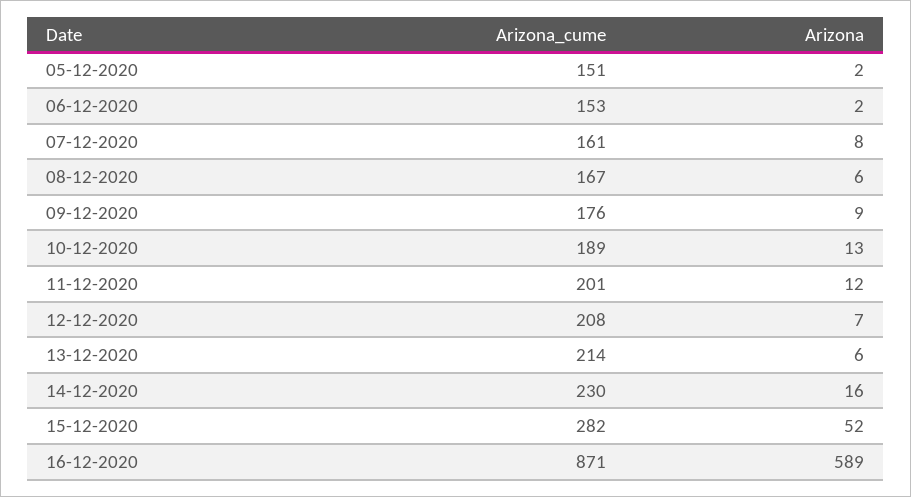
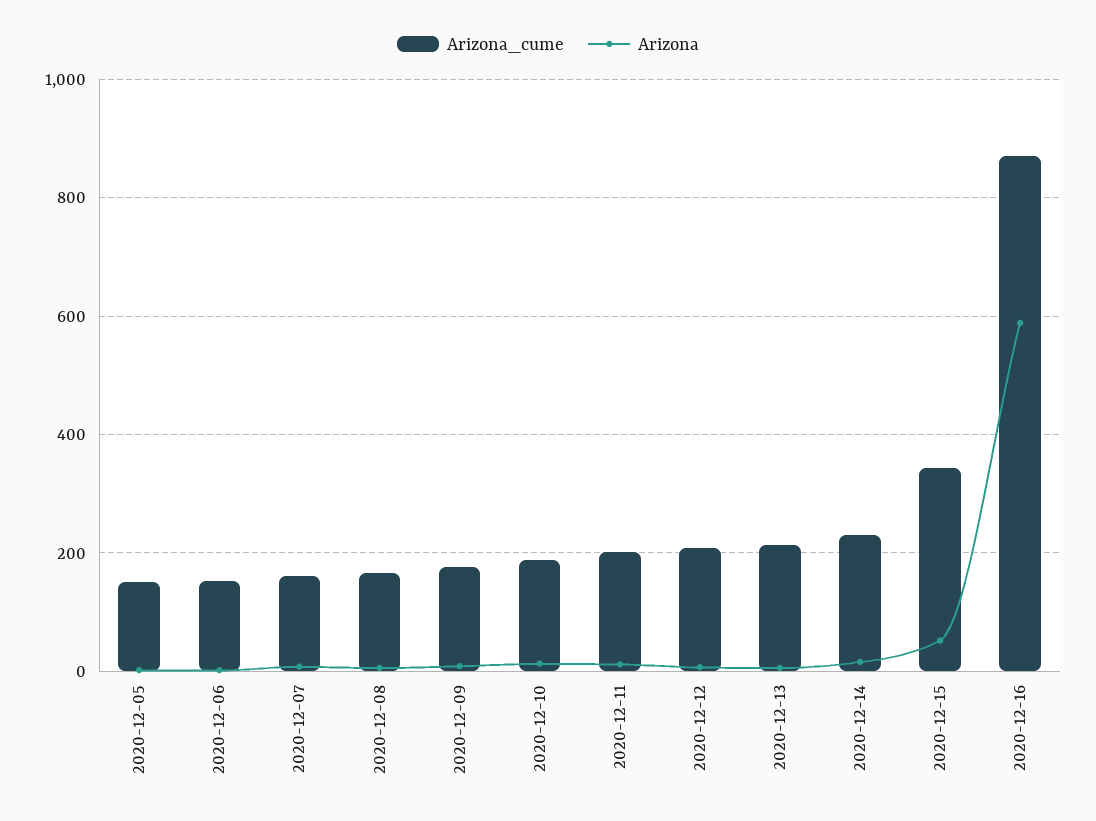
Arizona_cume, 15-12-2020: 282 -> 340

